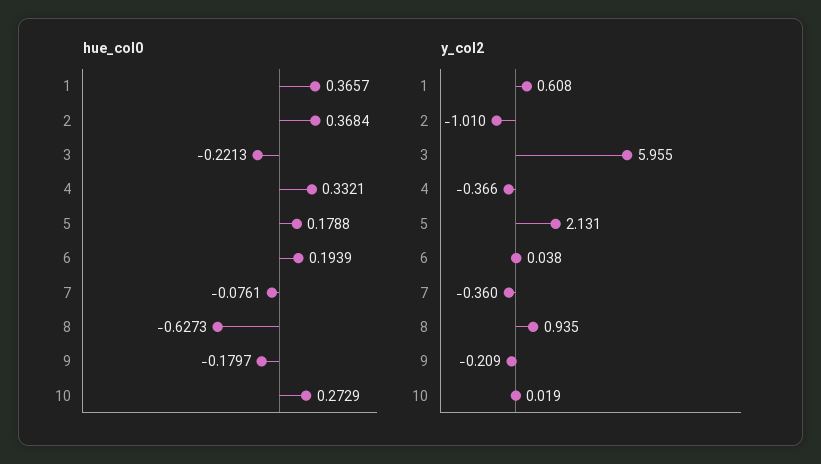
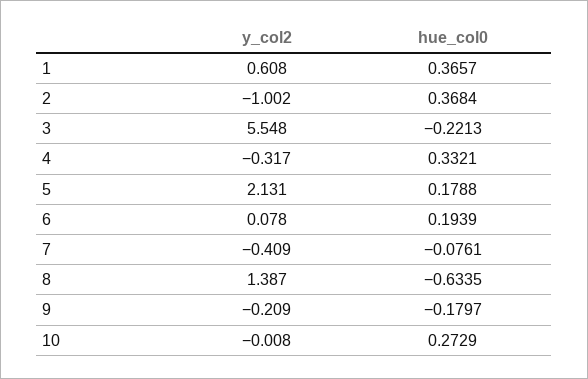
hue_col0, 8: -0.6273 -> -0.6335
y_col2, 2: -1.01 -> -1.002
y_col2, 3: 5.955 -> 5.548
y_col2, 4: -0.366 -> -0.317
y_col2, 6: 0.038 -> 0.078
y_col2, 7: -0.36 -> -0.409
y_col2, 8: 0.935 -> 1.387
y_col2, 10: 0.019 -> -0.008

